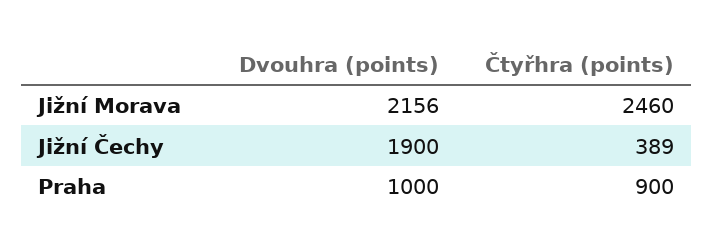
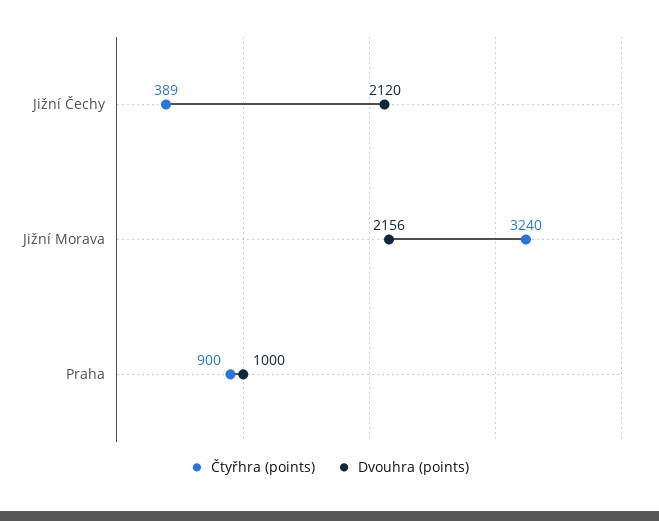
Čtyřhra (points), Jižní Morava: 2460 -> 3240
Dvouhra (points), Jižní Čechy: 1900 -> 2120

